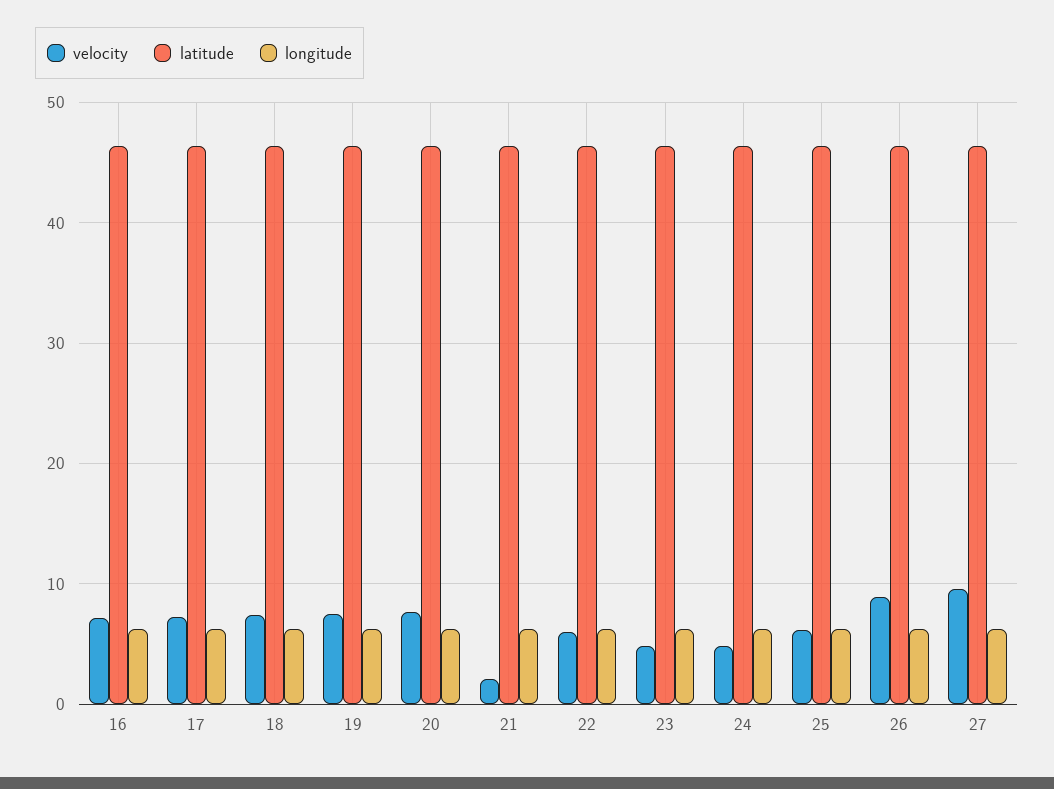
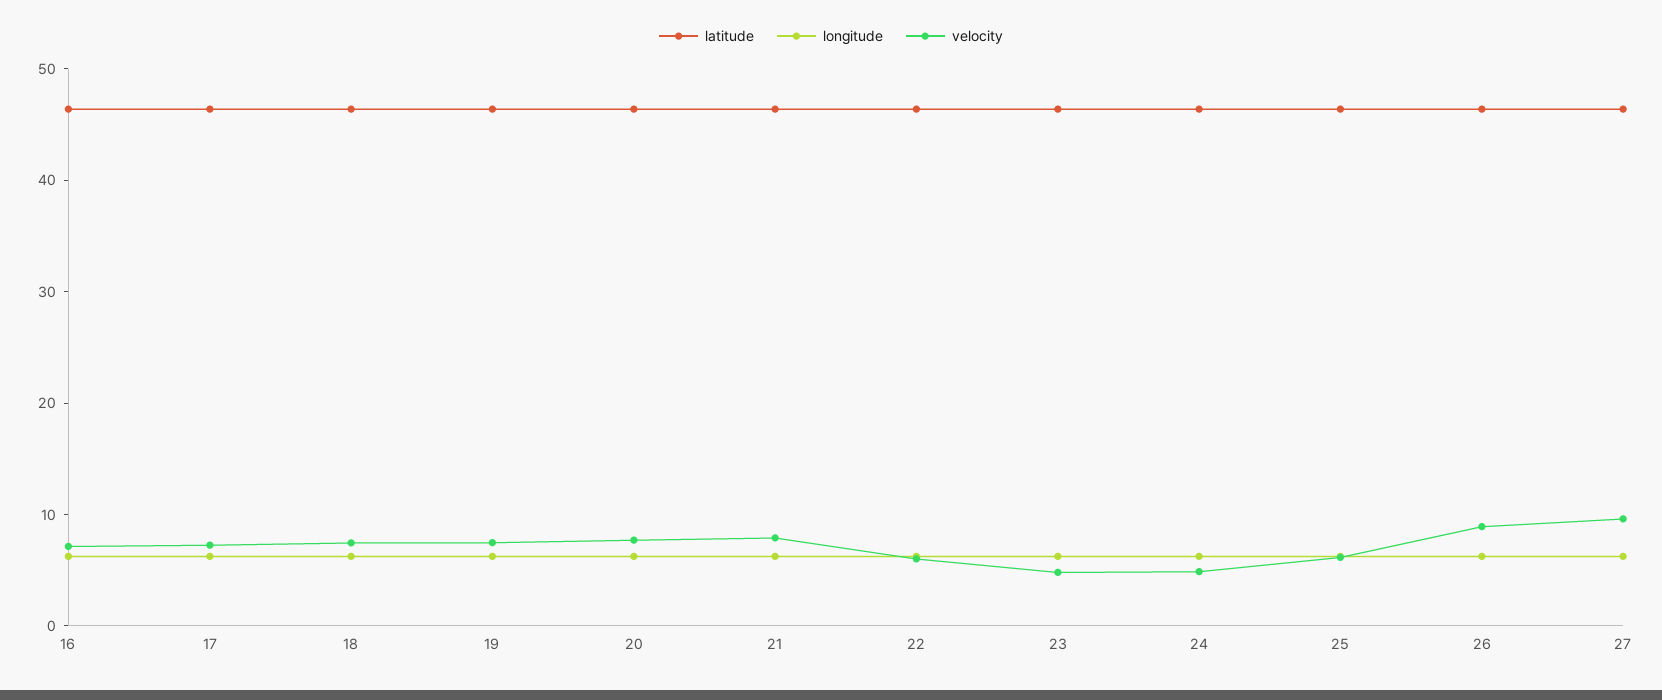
velocity, 21: 2 -> 8

